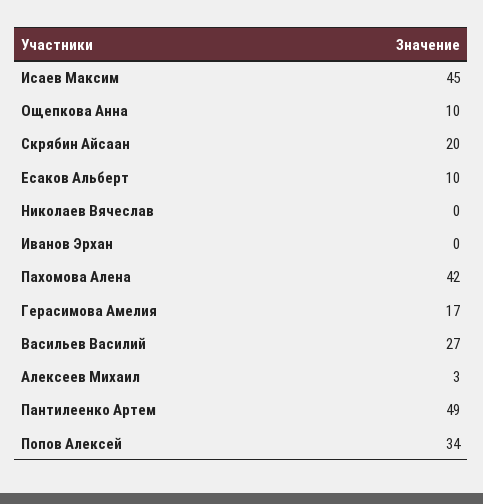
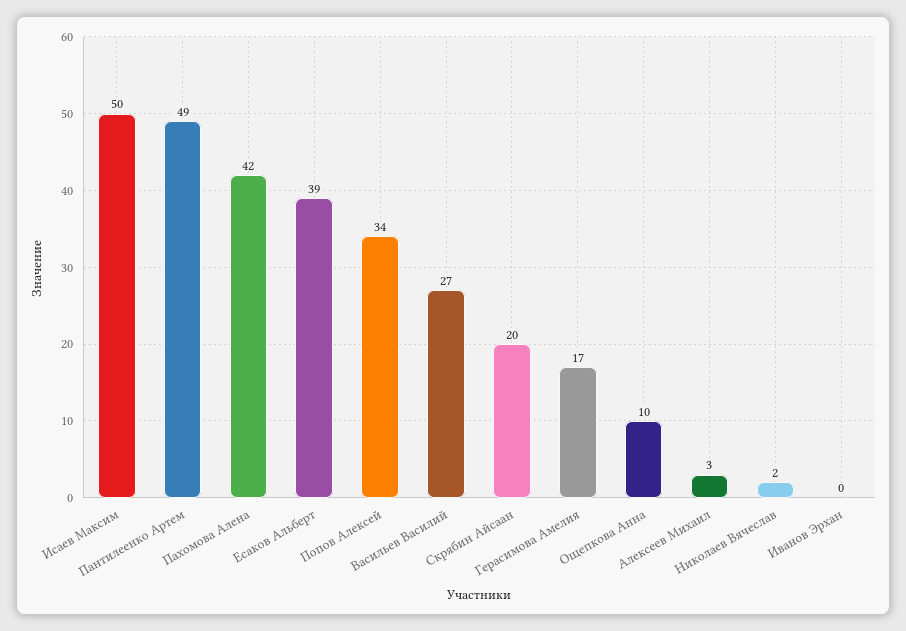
Исаев Максим: 45 -> 50
Есаков Альберт: 10 -> 39
Николаев Вячеслав: 0 -> 2

